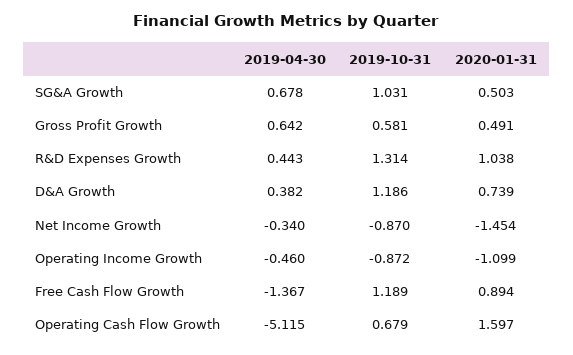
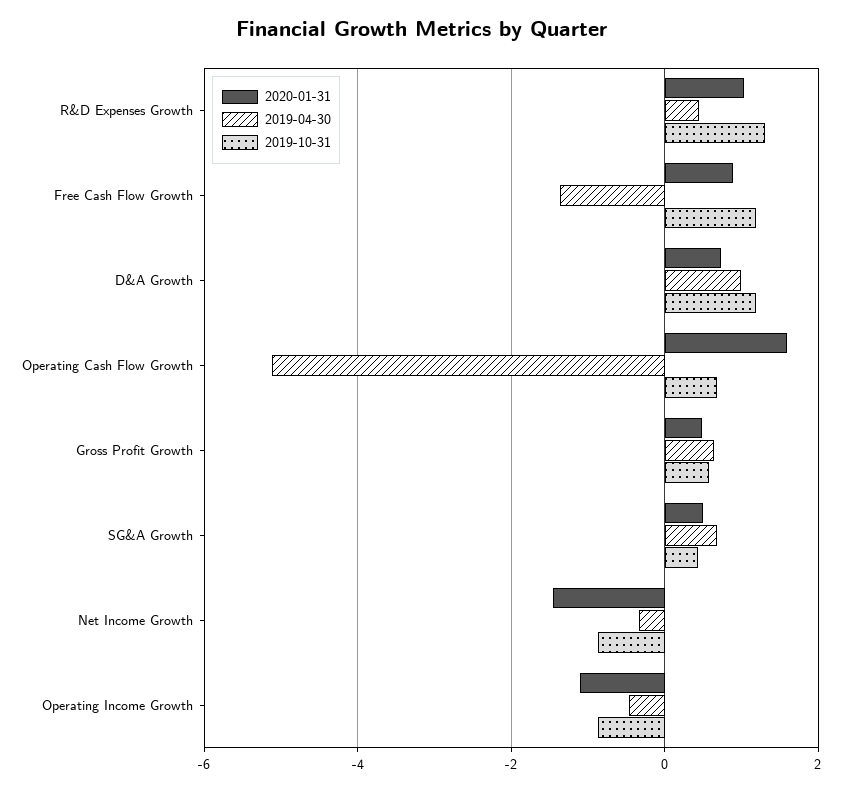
2019-10-31, SG&A Growth: 1.031 -> 0.4
2019-04-30, D&A Growth: 0.382 -> 1

